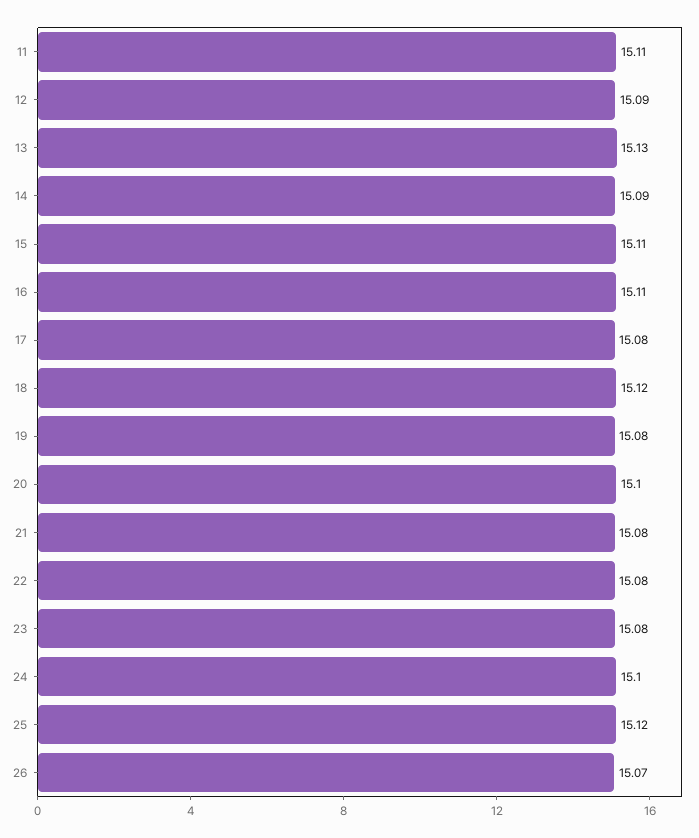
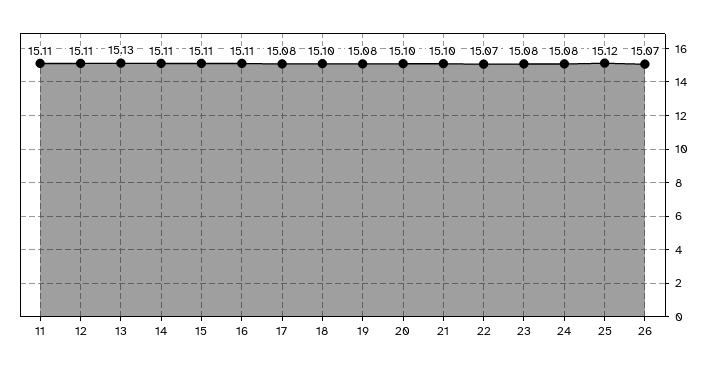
12: 15.09 -> 15.11
14: 15.09 -> 15.11
18: 15.12 -> 15.1
21: 15.08 -> 15.1
22: 15.08 -> 15.07
24: 15.1 -> 15.08

